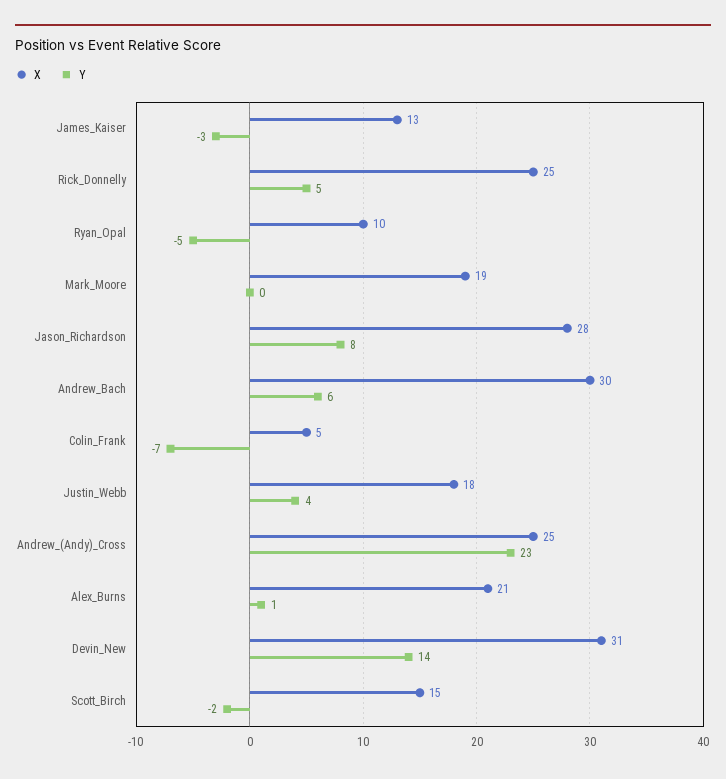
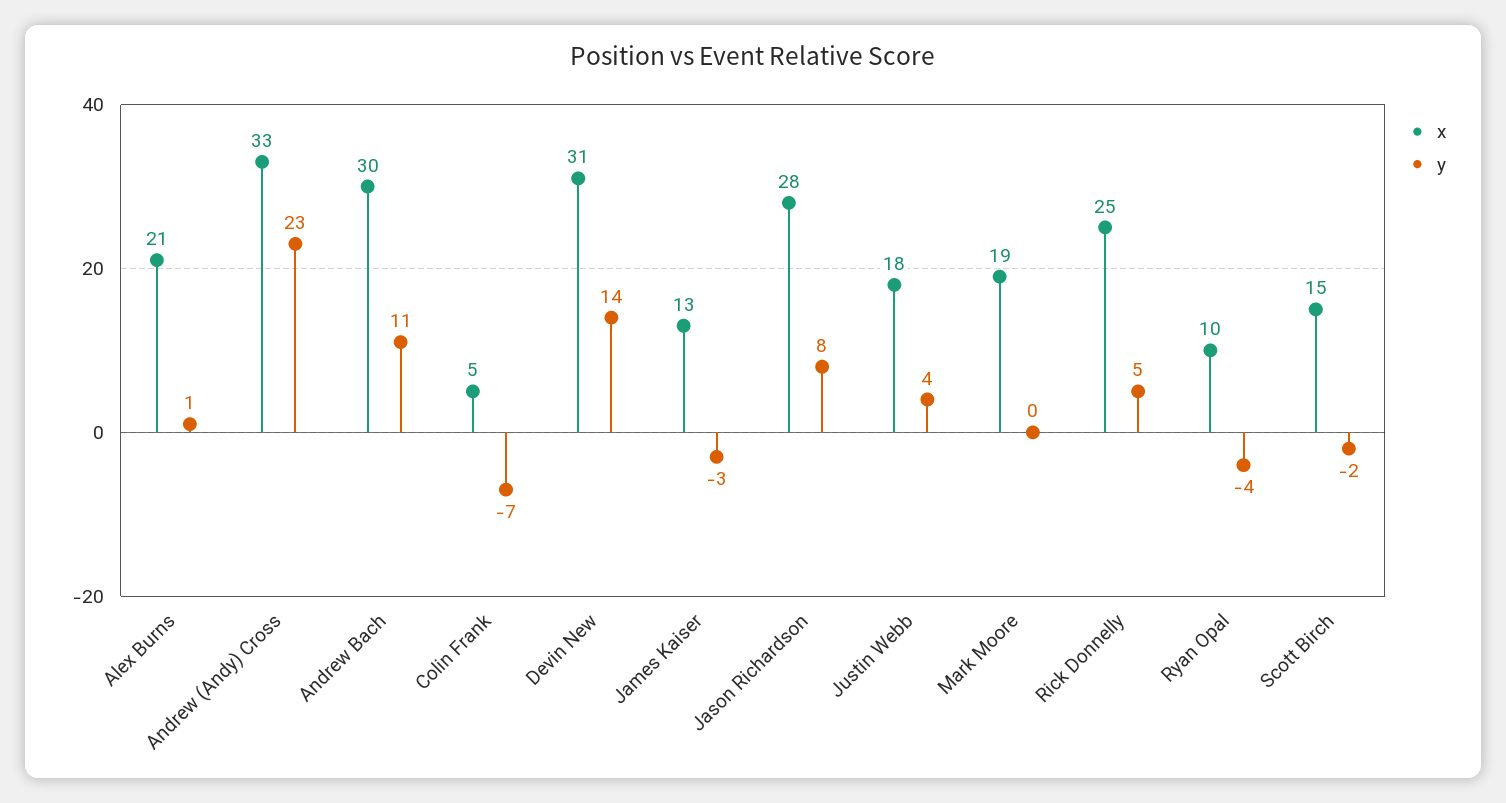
Y, Ryan_Opal: -5 -> -4
Y, Andrew_Bach: 6 -> 11
X, Andrew_(Andy)_Cross: 25 -> 33

